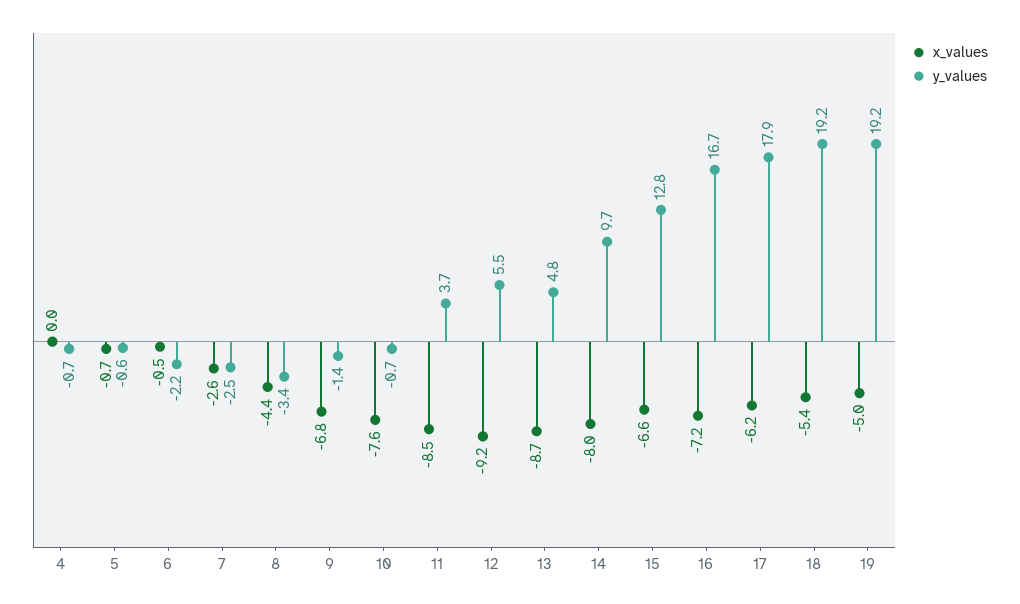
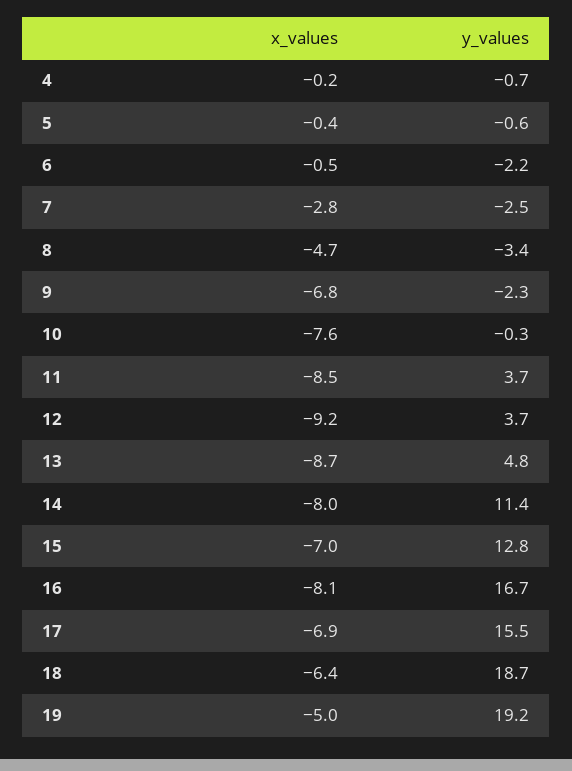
x_values, 4: 0 -> -0.2
x_values, 5: -0.7 -> -0.4
x_values, 7: -2.6 -> -2.8
x_values, 8: -4.4 -> -4.7
y_values, 9: -1.4 -> -2.3
y_values, 10: -0.7 -> -0.3
y_values, 12: 5.5 -> 3.7
y_values, 14: 9.7 -> 11.4
x_values, 15: -6.6 -> -7
x_values, 16: -7.2 -> -8.1
x_values, 17: -6.2 -> -6.9
y_values, 17: 17.9 -> 15.5
x_values, 18: -5.4 -> -6.4
y_values, 18: 19.2 -> 18.7

